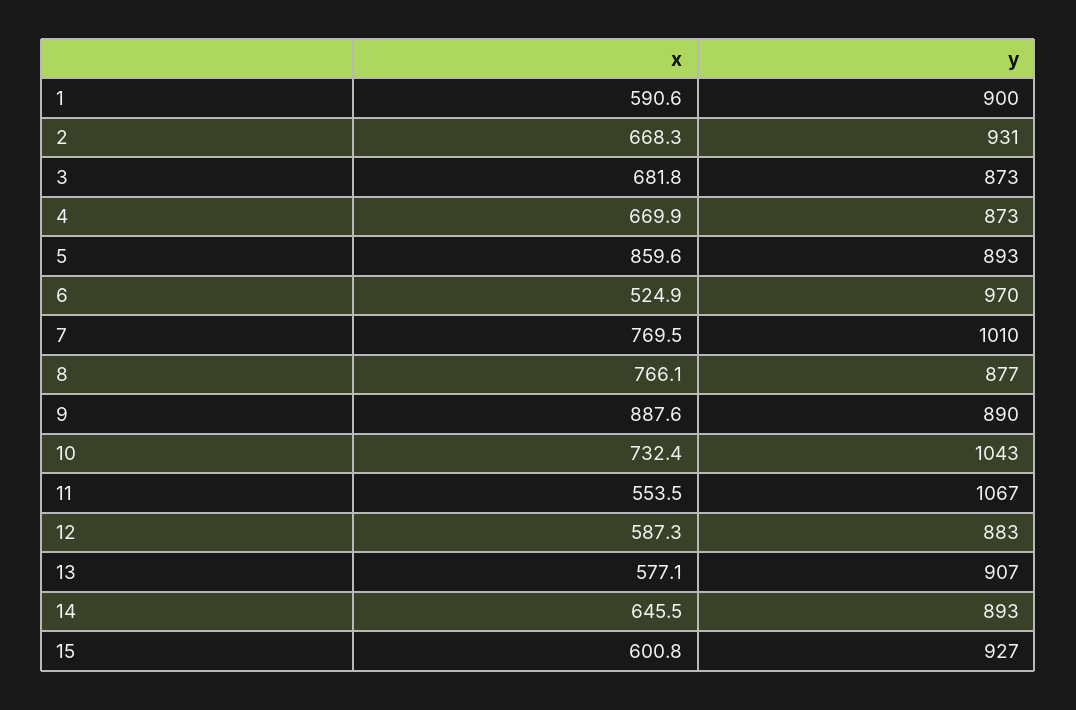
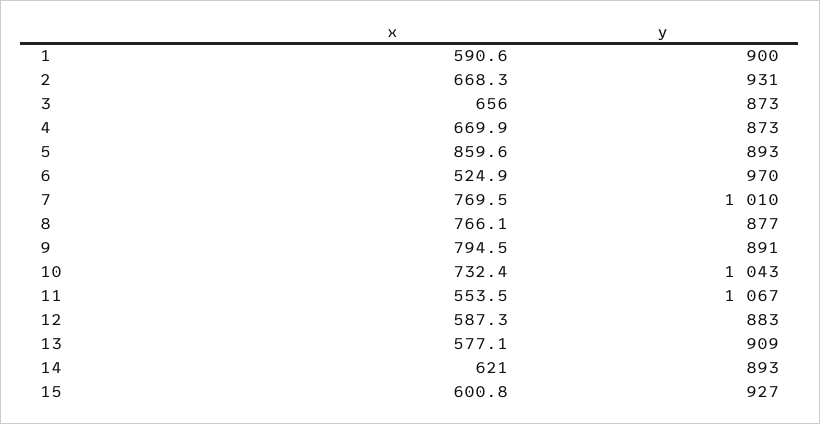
x, 3: 681.8 -> 656
x, 9: 887.6 -> 794.5
y, 9: 890 -> 891
y, 13: 907 -> 909
x, 14: 645.5 -> 621

